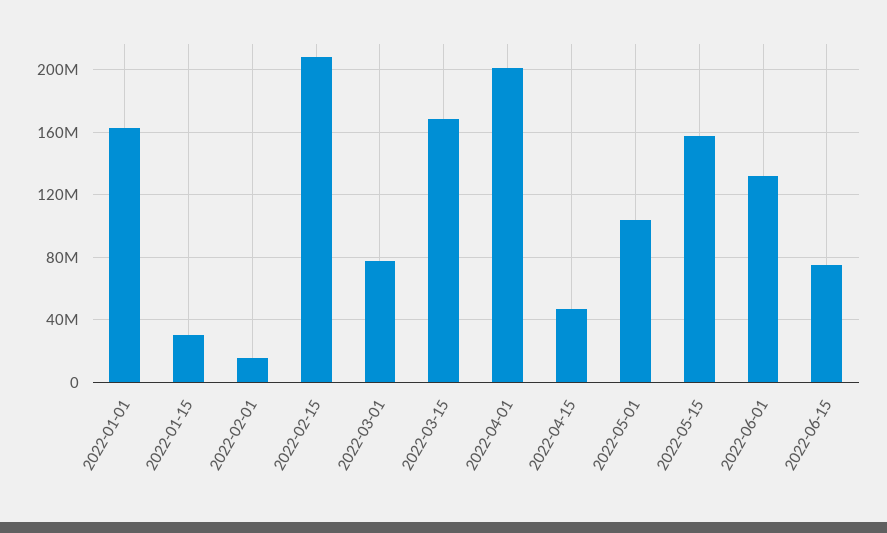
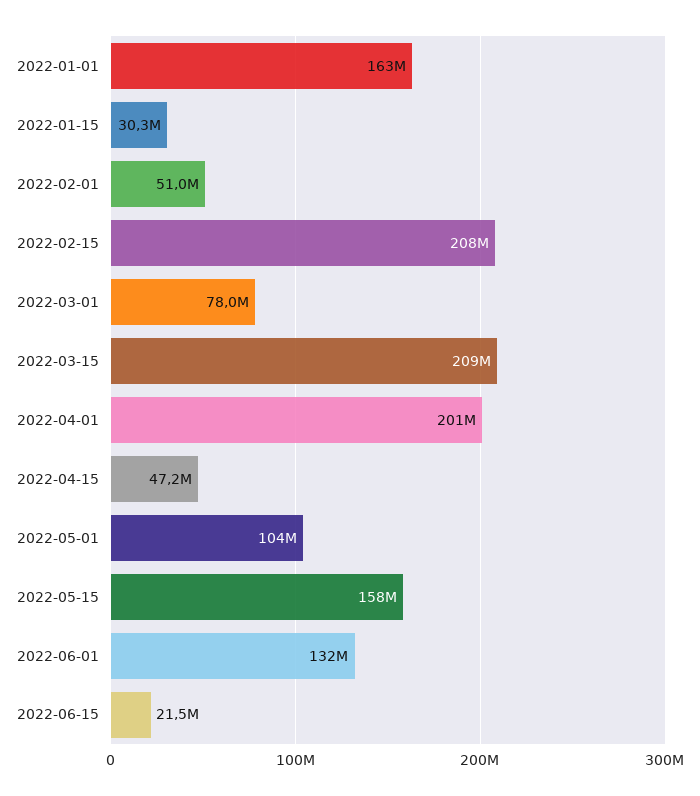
2022-02-01: 15000000 -> 51000000
2022-03-15: 170000000 -> 209000000
2022-06-15: 75000000 -> 21500000

